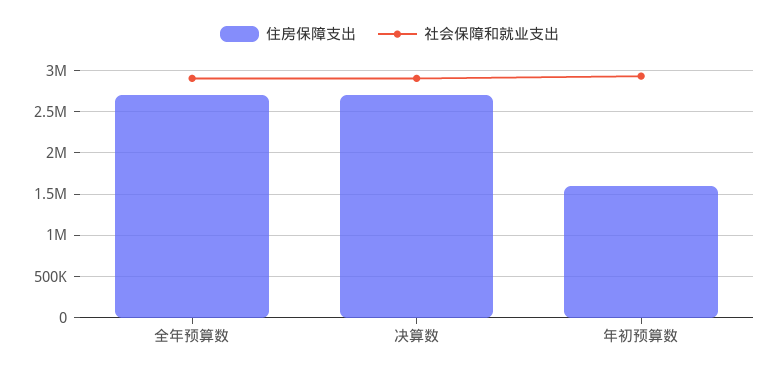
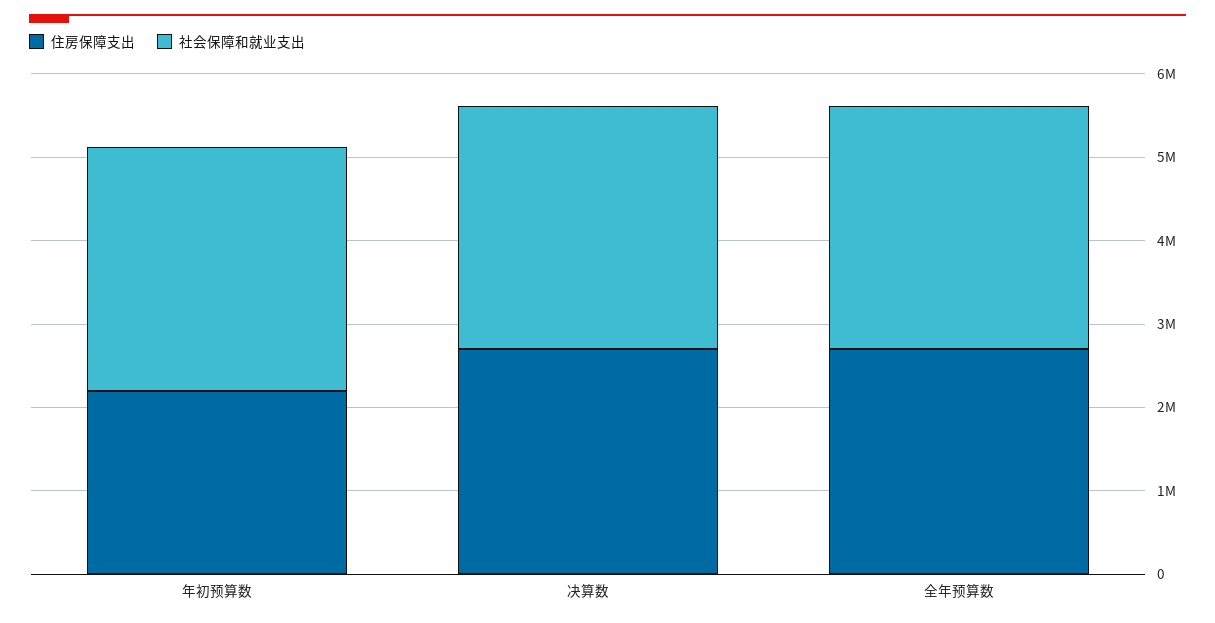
住房保障支出, 年初预算数: 1600000 -> 2200000

